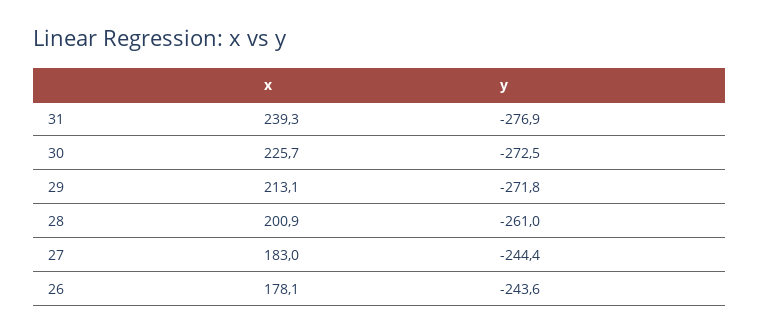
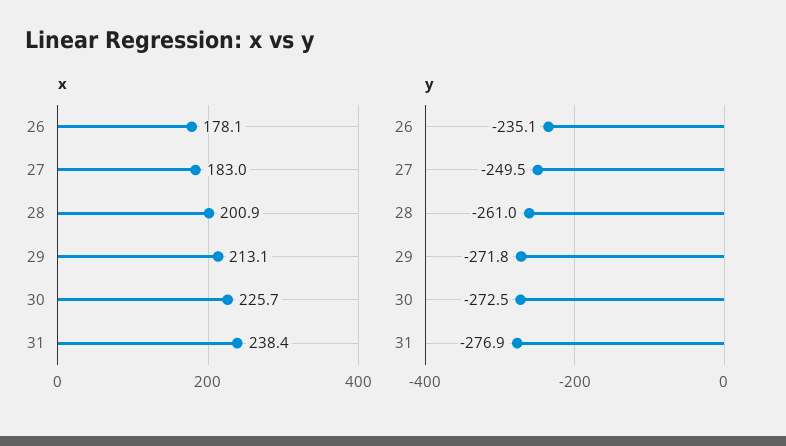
x, 31: 239.3 -> 238.4
y, 27: -244.4 -> -249.5
y, 26: -243.6 -> -235.1

